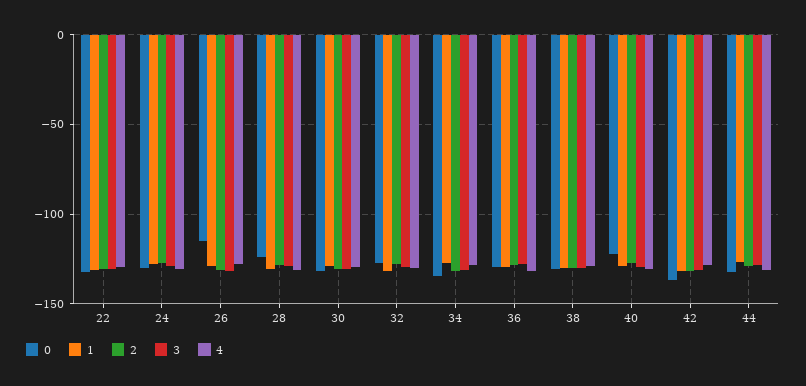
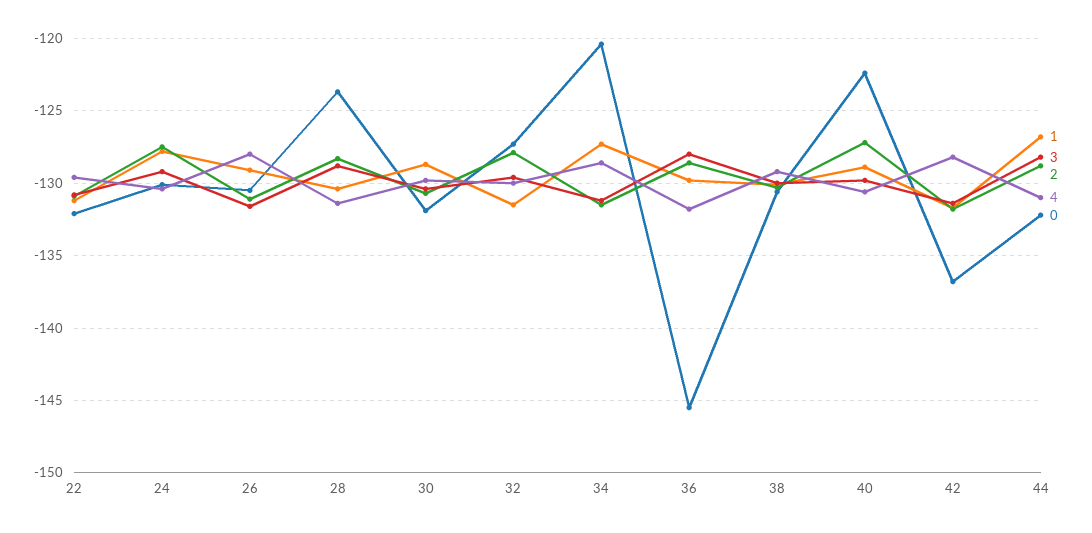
0, 26: -115 -> -130.5
0, 34: -135 -> -120.5
0, 36: -130 -> -145.5

